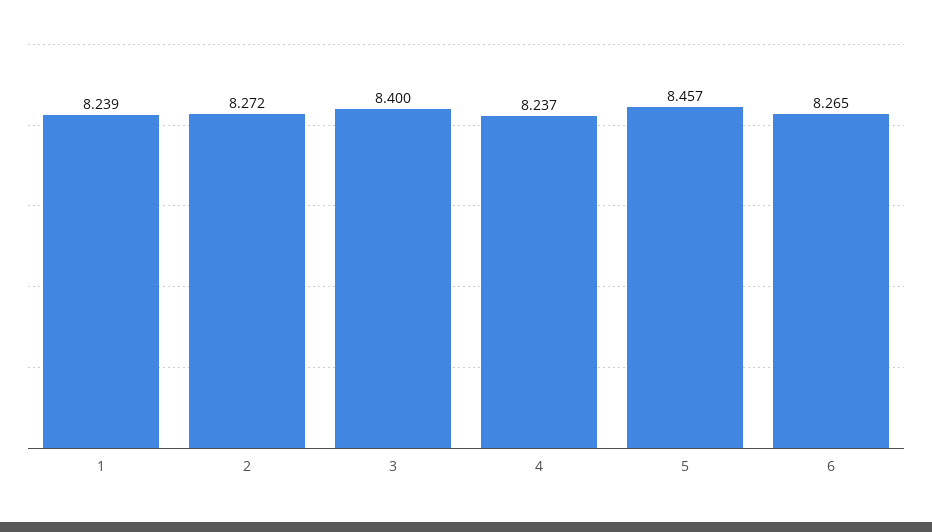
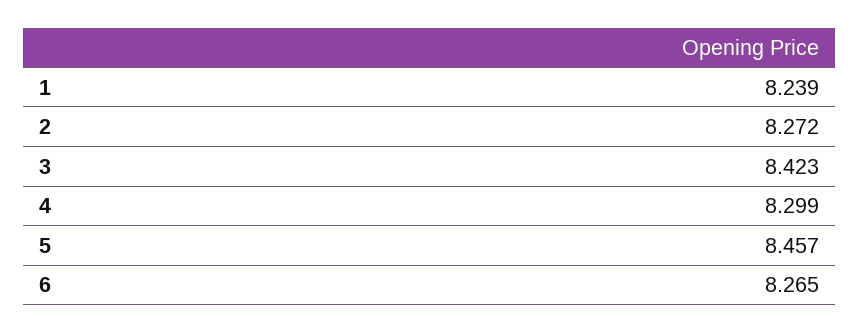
3: 8.4 -> 8.423
4: 8.237 -> 8.299

